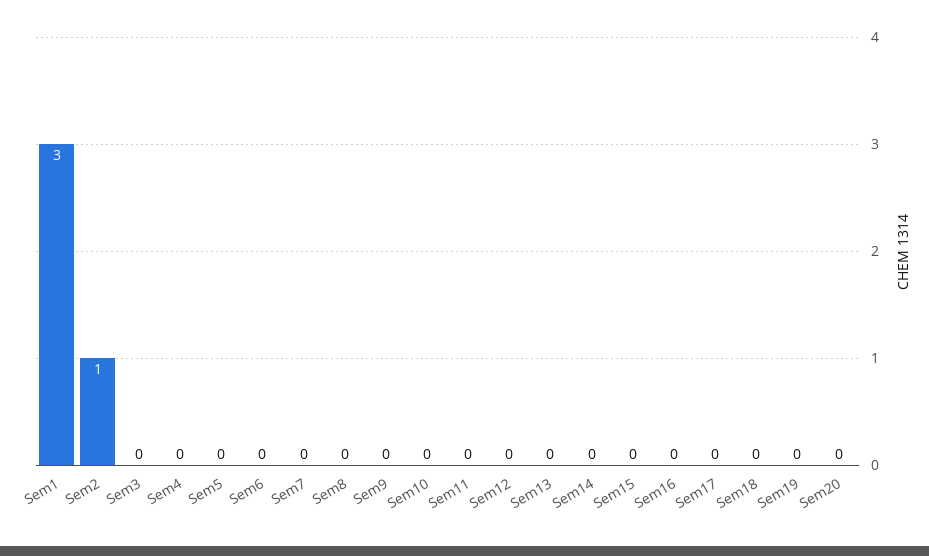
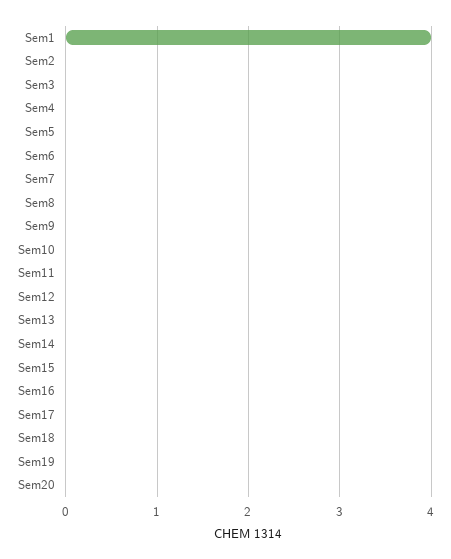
Sem1: 3 -> 4
Sem2: 1 -> 0

